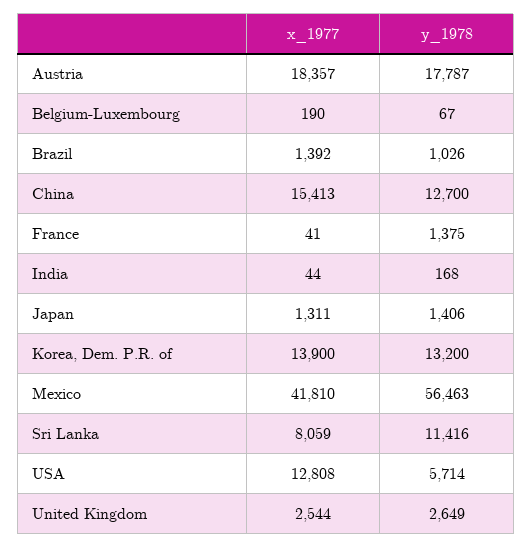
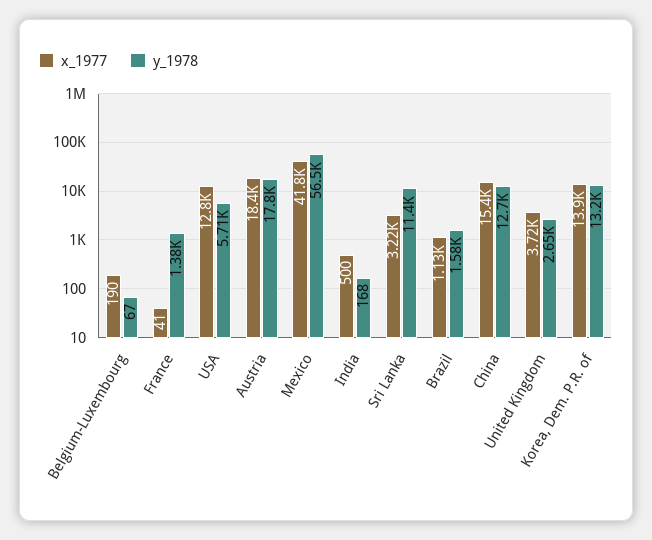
x_1977, Brazil: 1392 -> 1130
y_1978, Brazil: 1026 -> 1580
x_1977, India: 44 -> 500
x_1977, Japan: 1311 -> none
y_1978, Japan: 1406 -> none
x_1977, Sri Lanka: 8059 -> 3220
x_1977, United Kingdom: 2544 -> 3720

